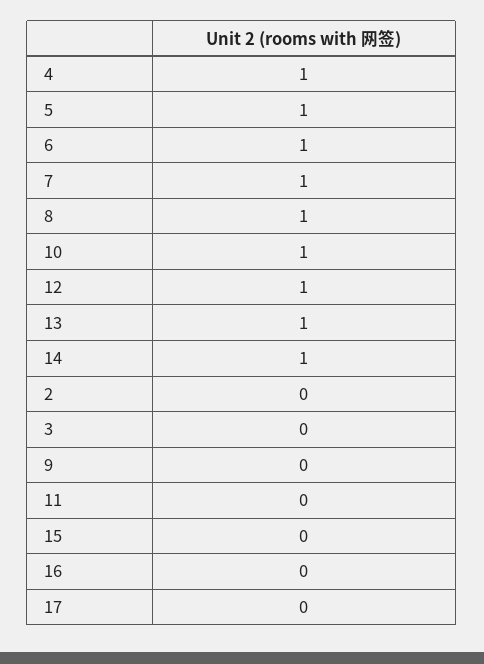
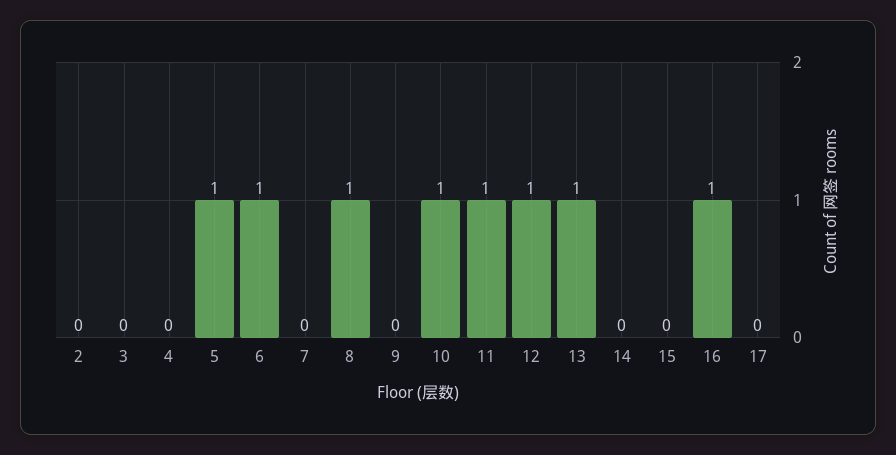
4: 1 -> 0
7: 1 -> 0
14: 1 -> 0
11: 0 -> 1
16: 0 -> 1

